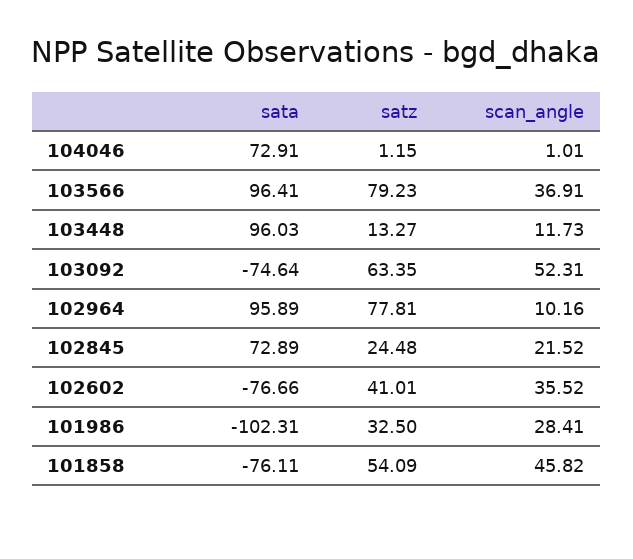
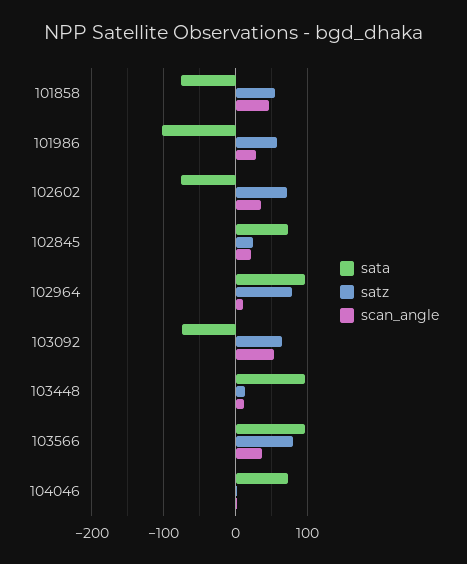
satz, 102602: 41.01 -> 70
satz, 101986: 32.5 -> 60

